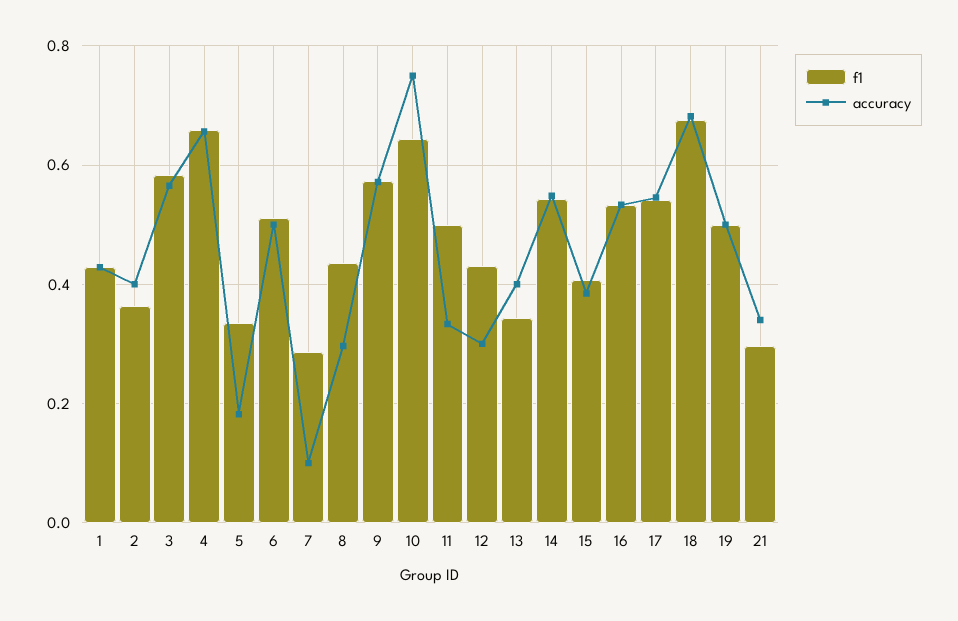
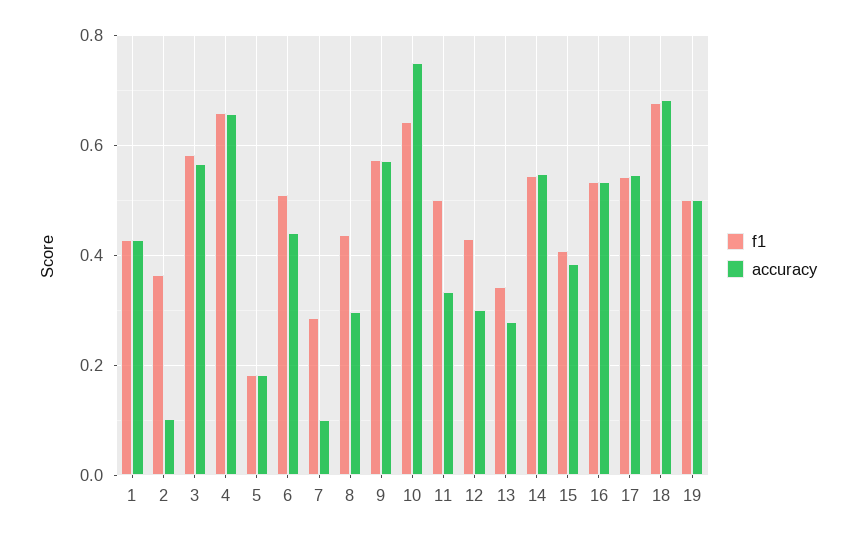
accuracy, 2: 0.4 -> 0.1
f1, 5: 0.34 -> 0.18
accuracy, 6: 0.5 -> 0.44
accuracy, 13: 0.4 -> 0.28
f1, 21: 0.3 -> none
accuracy, 21: 0.34 -> none

